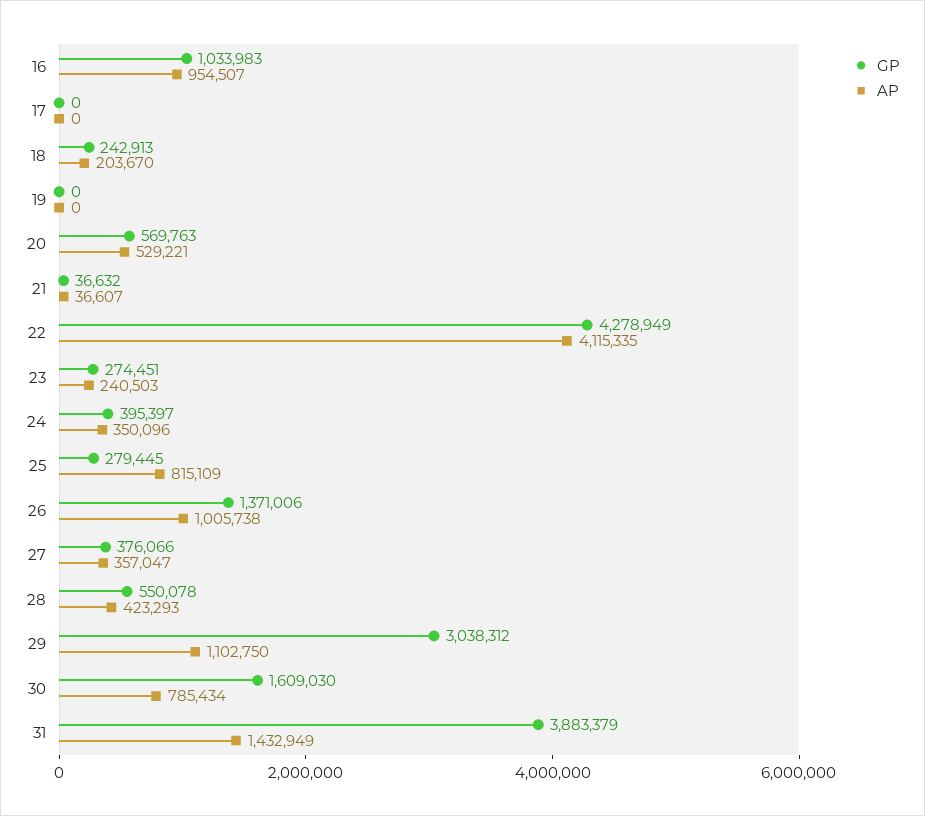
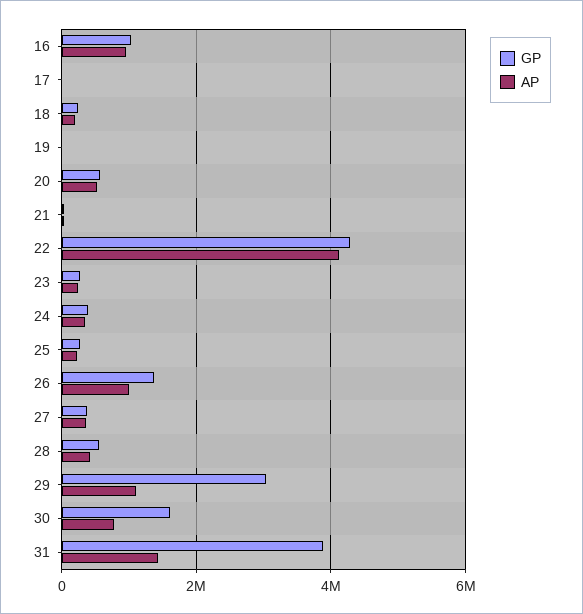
AP, 25: 815109 -> 200000

